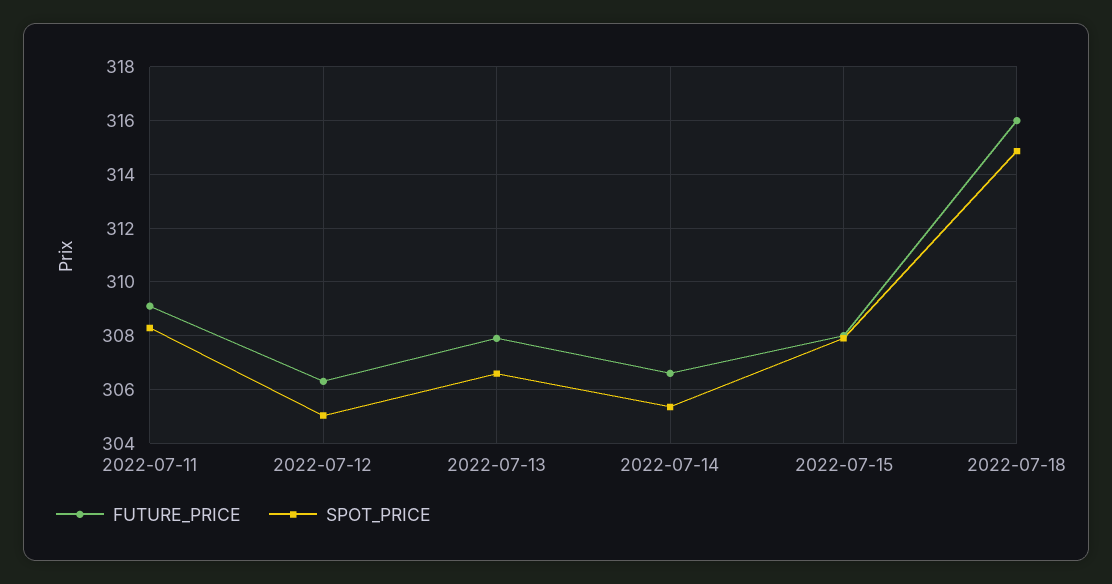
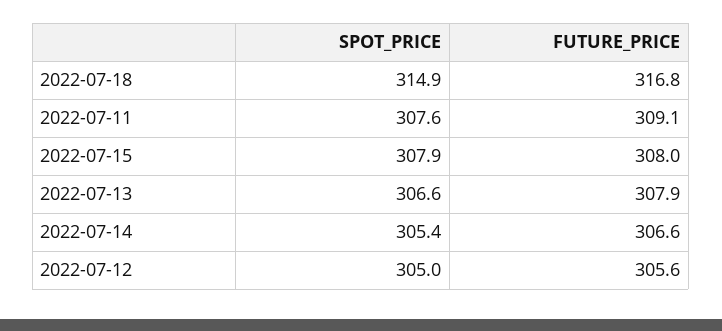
SPOT_PRICE, 2022-07-11: 308.25 -> 307.6
FUTURE_PRICE, 2022-07-12: 306.25 -> 305.6
FUTURE_PRICE, 2022-07-18: 316 -> 316.8

